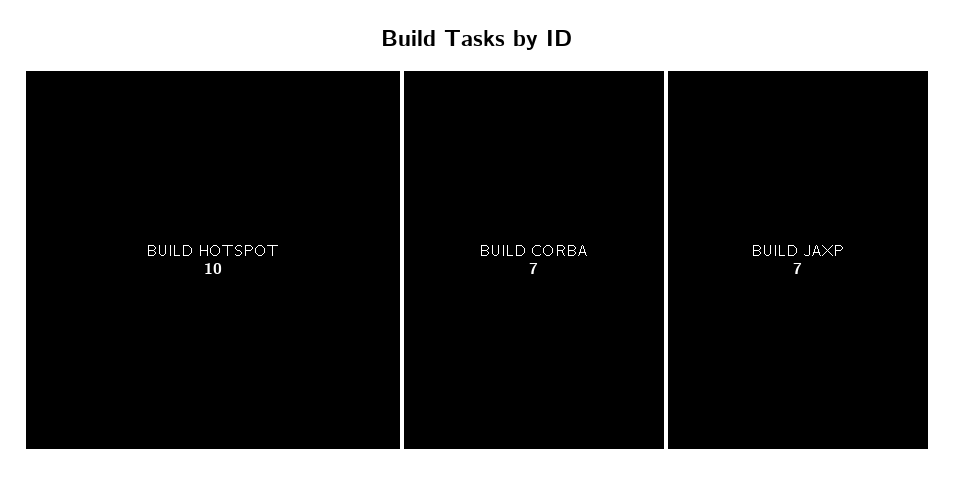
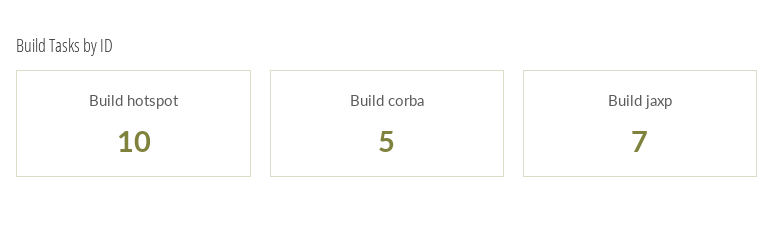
BUILD CORBA: 7 -> 5

